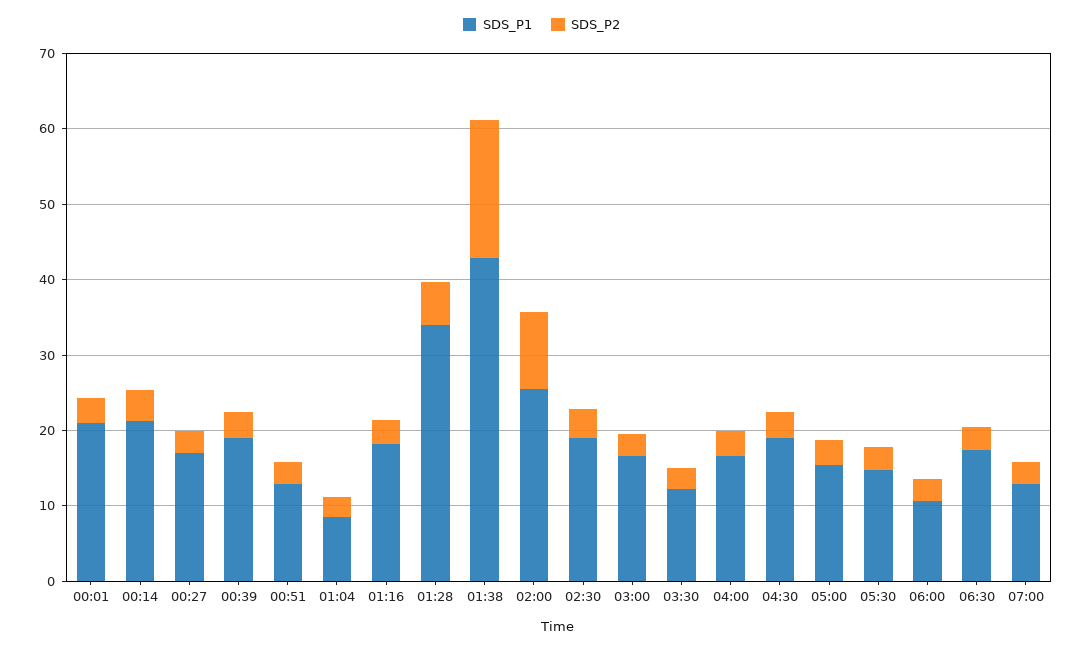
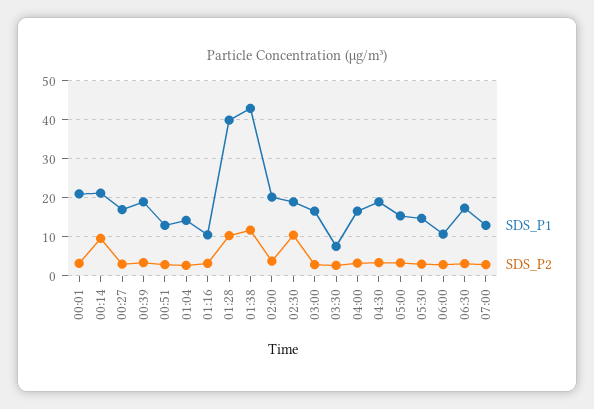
SDS_P2, 00:14: 4 -> 10
SDS_P1, 01:04: 8 -> 14
SDS_P1, 01:16: 18 -> 10
SDS_P1, 01:28: 34 -> 40
SDS_P2, 01:28: 6 -> 10
SDS_P2, 01:38: 18 -> 12
SDS_P1, 02:00: 26 -> 20
SDS_P2, 02:00: 10 -> 4
SDS_P2, 02:30: 4 -> 10
SDS_P1, 03:30: 12 -> 8

